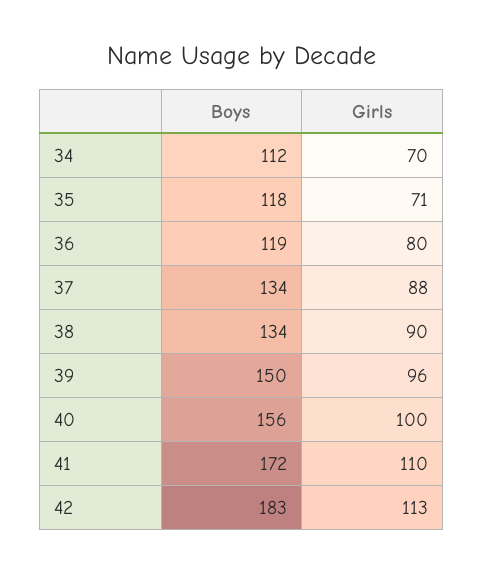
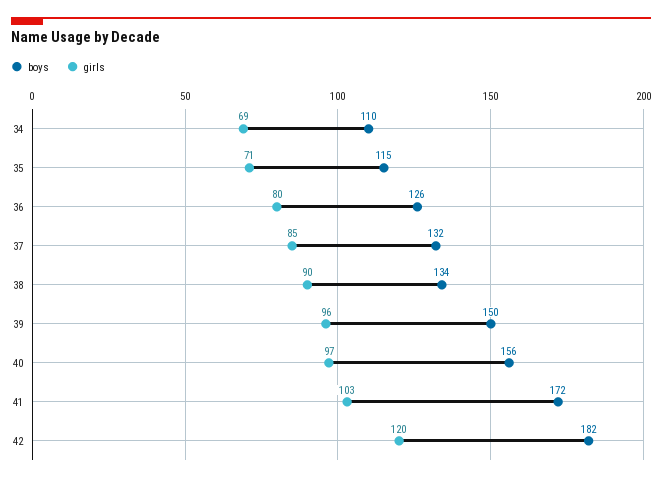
Boys, 34: 112 -> 110
Girls, 34: 70 -> 69
Boys, 35: 118 -> 115
Boys, 36: 119 -> 126
Boys, 37: 134 -> 132
Girls, 37: 88 -> 85
Girls, 40: 100 -> 97
Girls, 41: 110 -> 103
Boys, 42: 183 -> 182
Girls, 42: 113 -> 120

